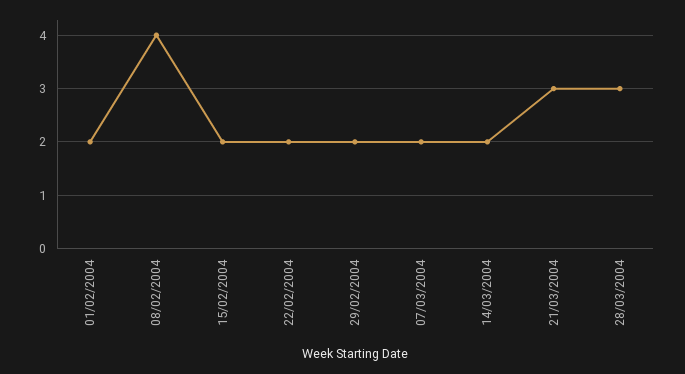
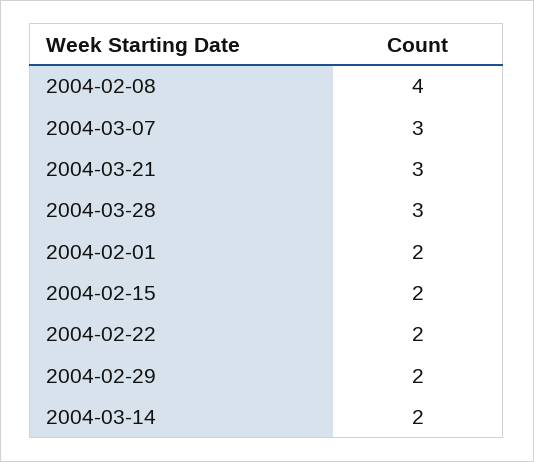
07/03/2004: 2 -> 3

